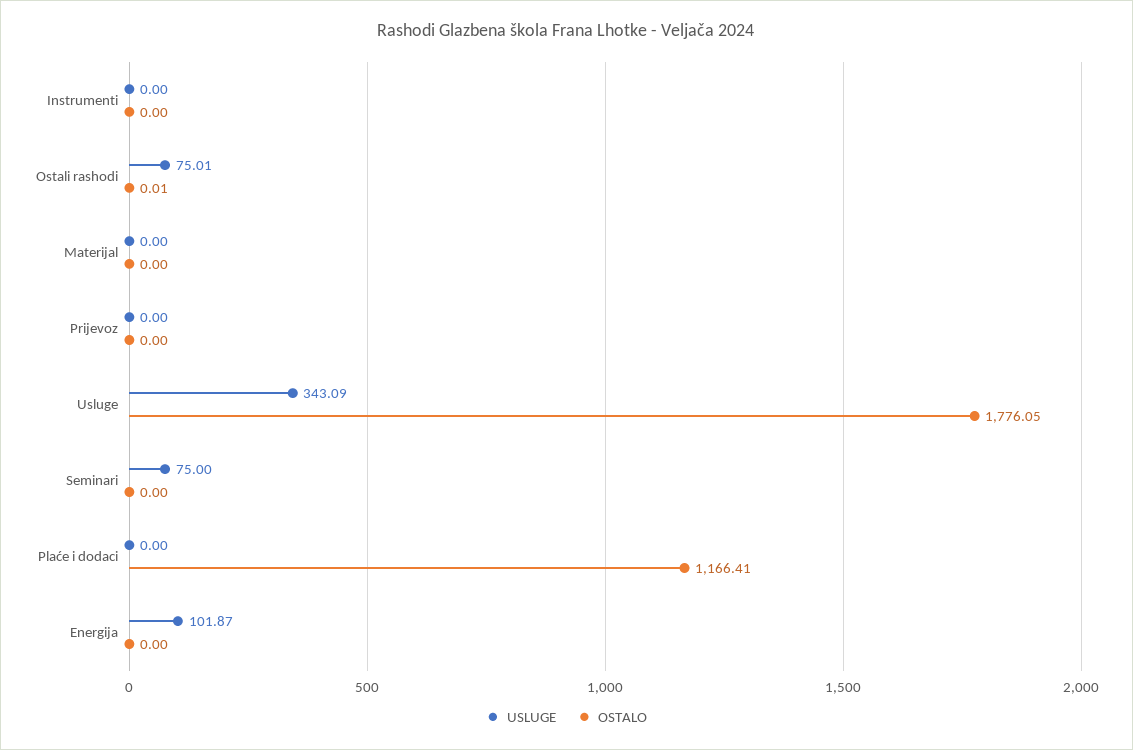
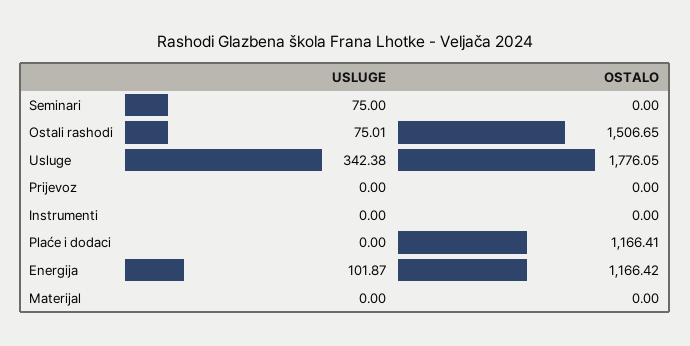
OSTALO, Ostali rashodi: 0.01 -> 1506.65
USLUGE, Usluge: 343.09 -> 342.38
OSTALO, Energija: 0 -> 1166.42

